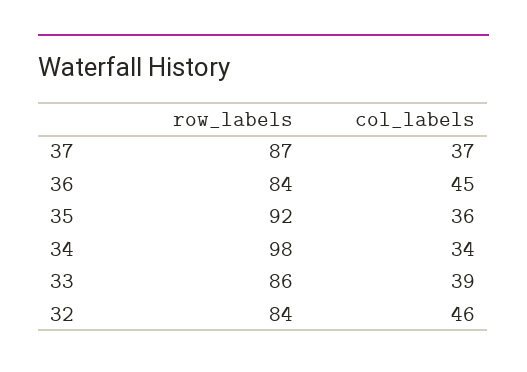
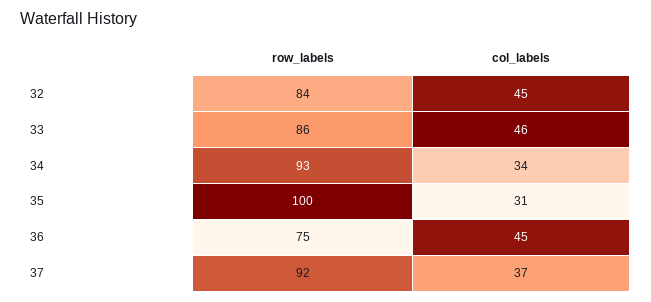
row_labels, 37: 87 -> 92
row_labels, 36: 84 -> 75
row_labels, 35: 92 -> 100
col_labels, 35: 36 -> 31
row_labels, 34: 98 -> 93
col_labels, 33: 39 -> 46
col_labels, 32: 46 -> 45

